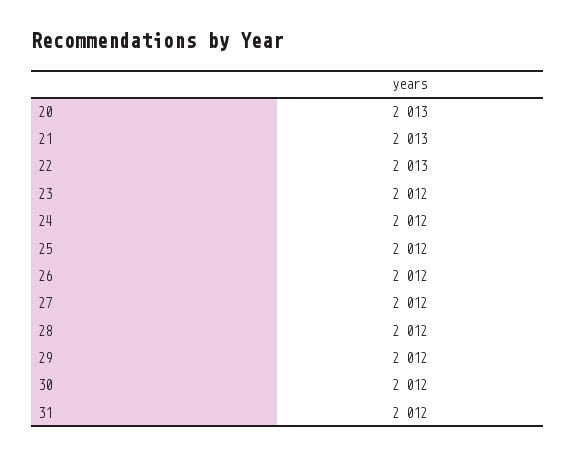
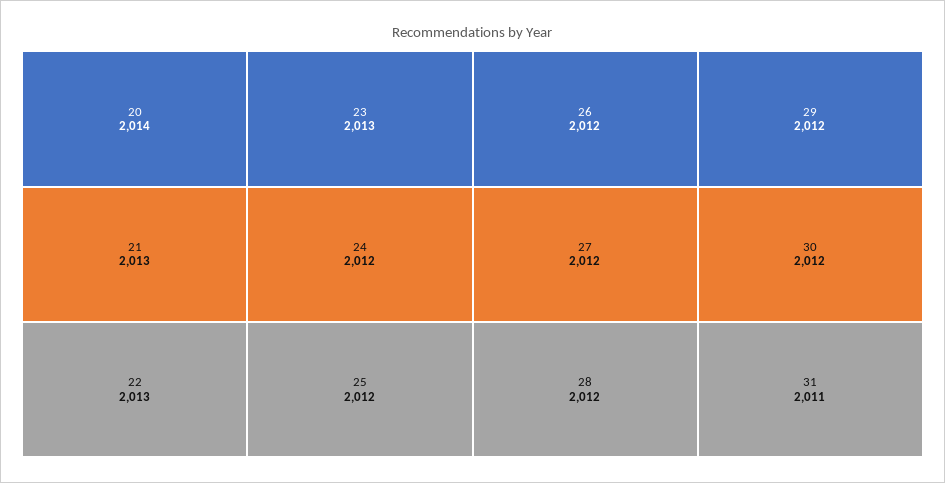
20: 2013 -> 2014
23: 2012 -> 2013
31: 2012 -> 2011

